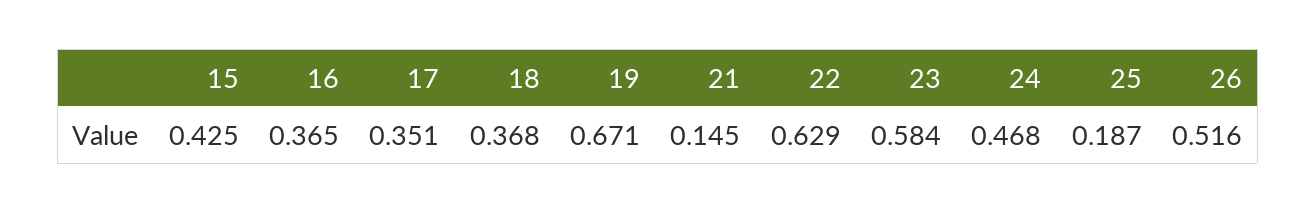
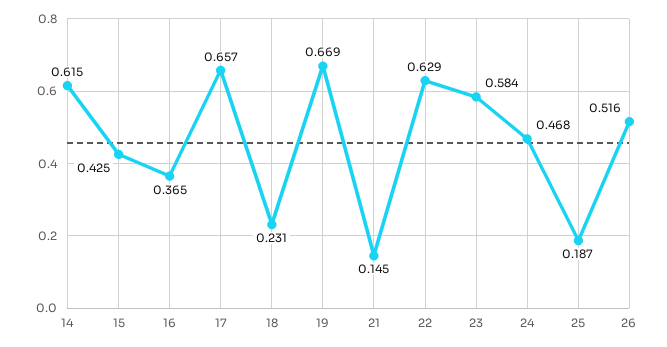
17: 0.351 -> 0.657
18: 0.368 -> 0.231
19: 0.671 -> 0.669
14: none -> 0.615

